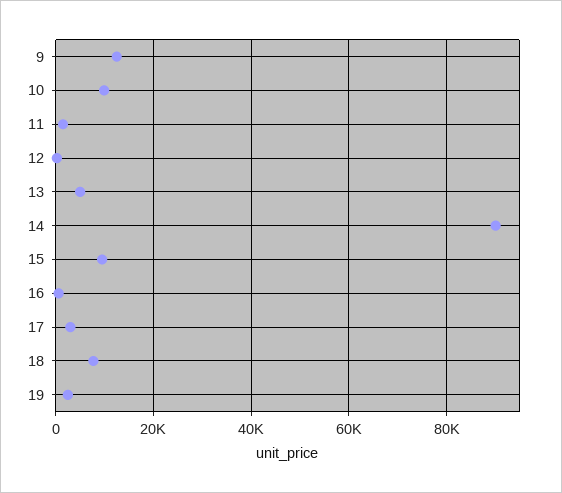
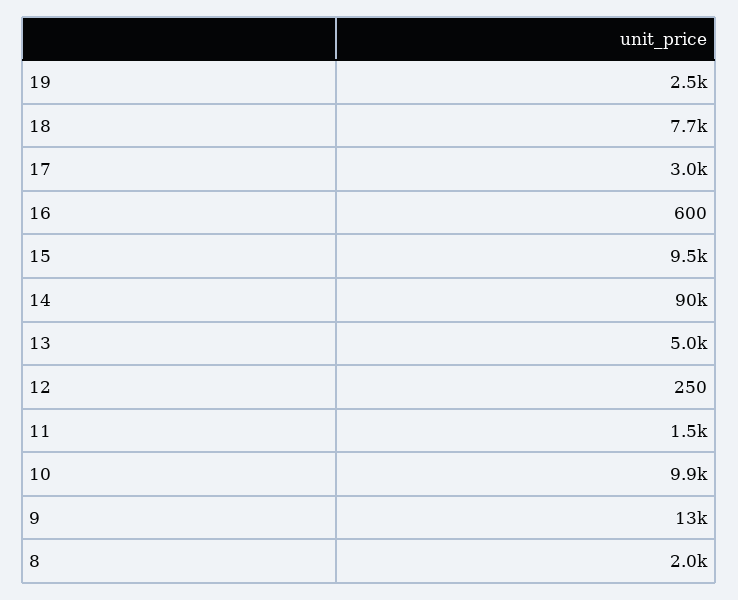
8: none -> 2000

